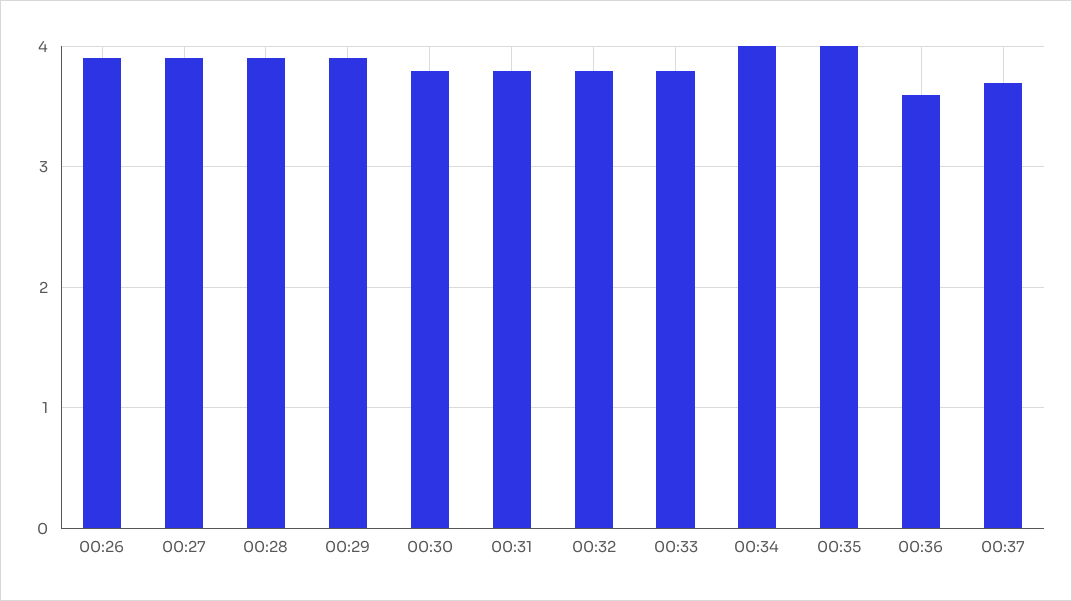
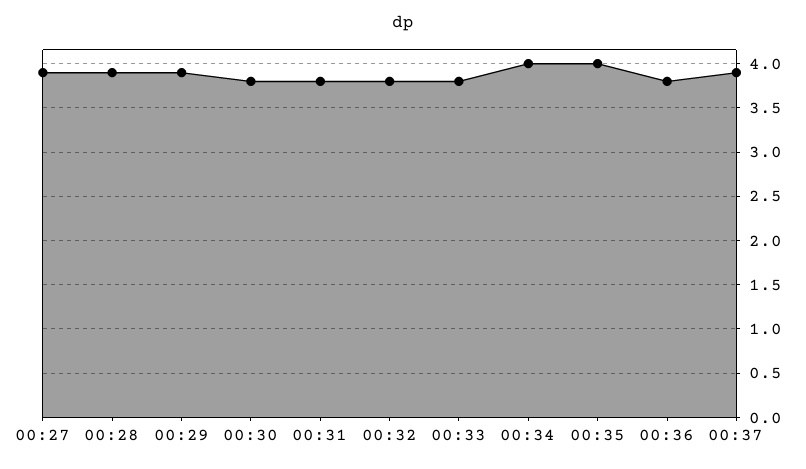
00:26: 3.9 -> none
00:36: 3.6 -> 3.8
00:37: 3.7 -> 3.9

